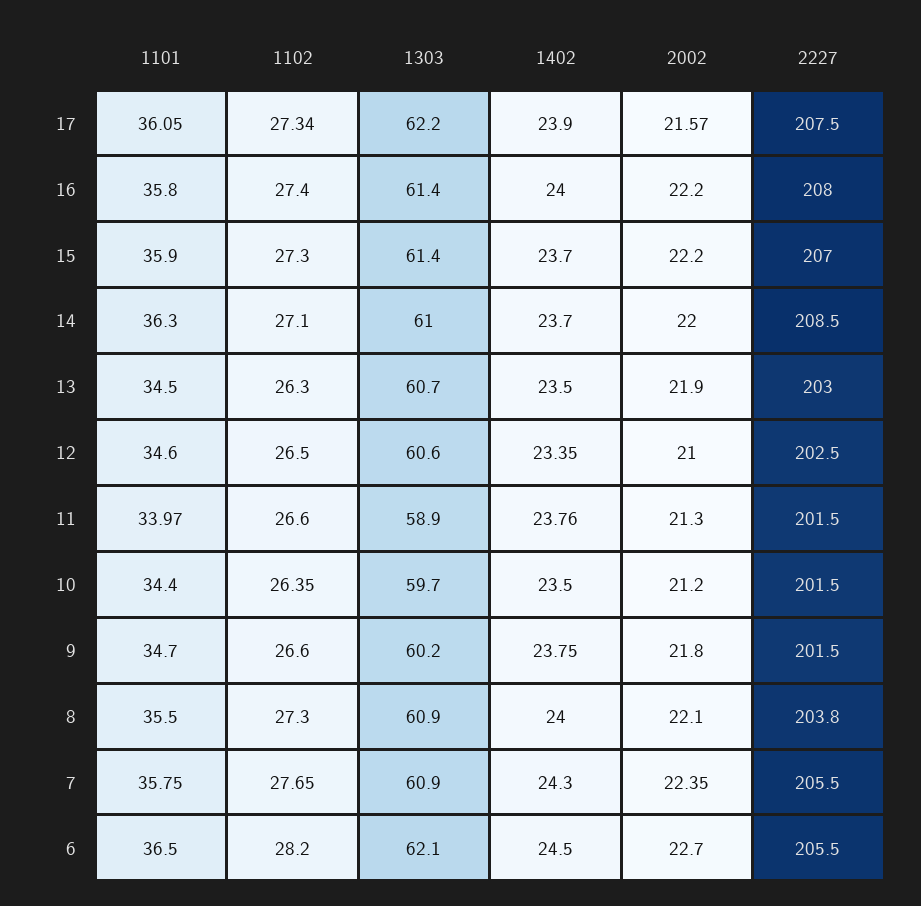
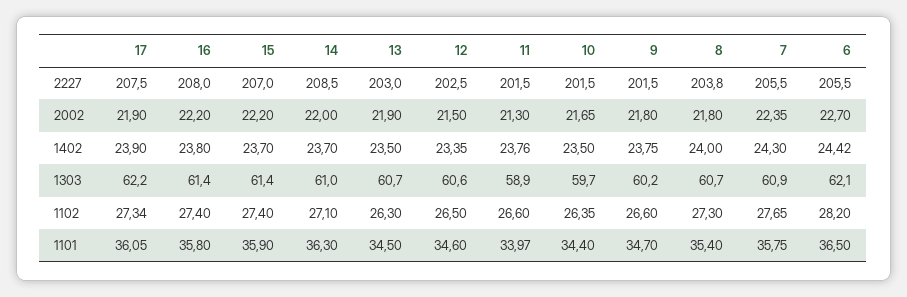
2002, 17: 21.57 -> 21.9
1402, 16: 24 -> 23.8
1102, 15: 27.3 -> 27.4
2002, 12: 21 -> 21.5
2002, 10: 21.2 -> 21.65
1101, 8: 35.5 -> 35.4
1303, 8: 60.9 -> 60.7
2002, 8: 22.1 -> 21.8
1402, 6: 24.5 -> 24.42

